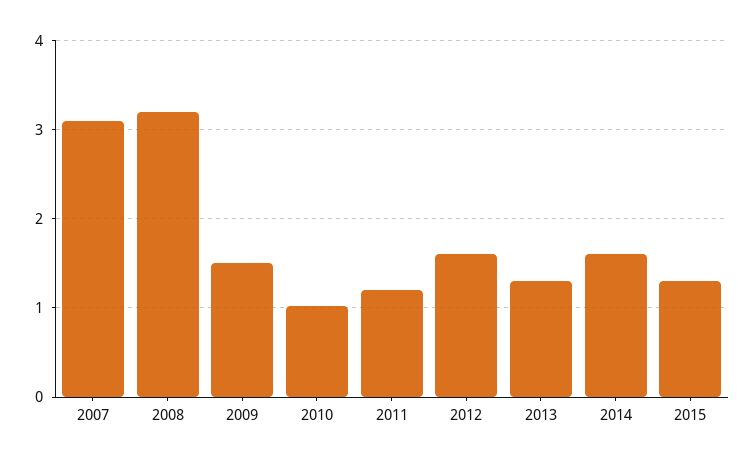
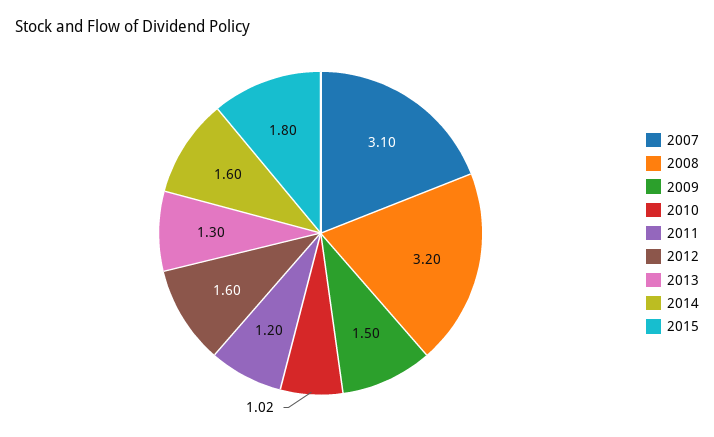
2015: 1.3 -> 1.8

